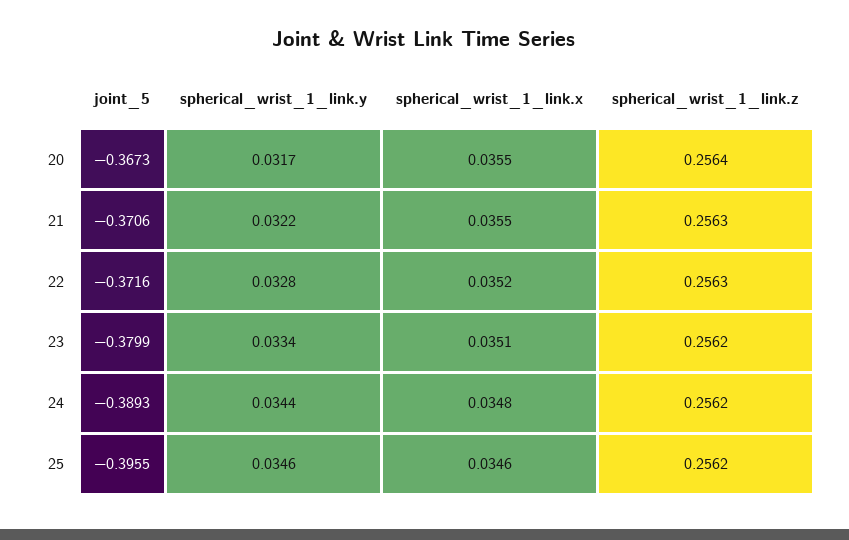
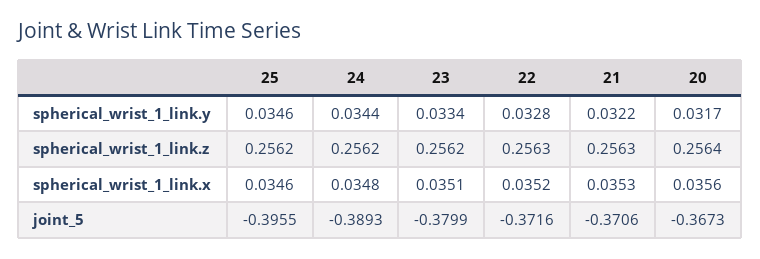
spherical_wrist_1_link.x, 20: 0.0355 -> 0.0356
spherical_wrist_1_link.x, 21: 0.0355 -> 0.0353

